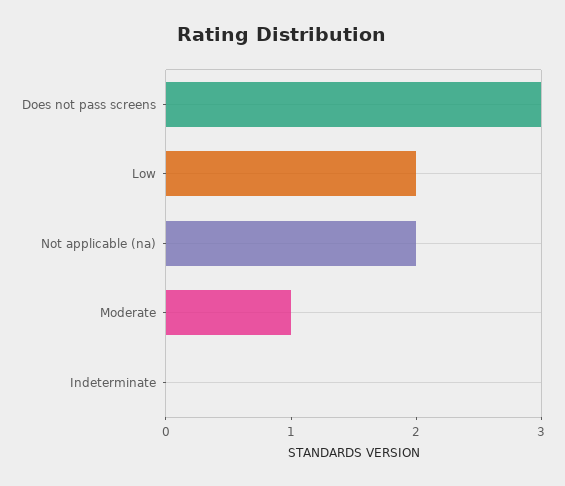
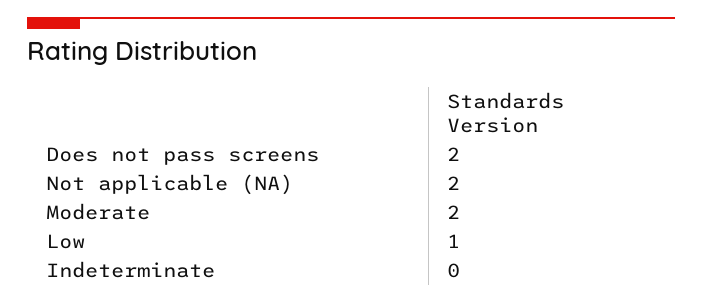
Does not pass screens: 3 -> 2
Low: 2 -> 1
Moderate: 1 -> 2

